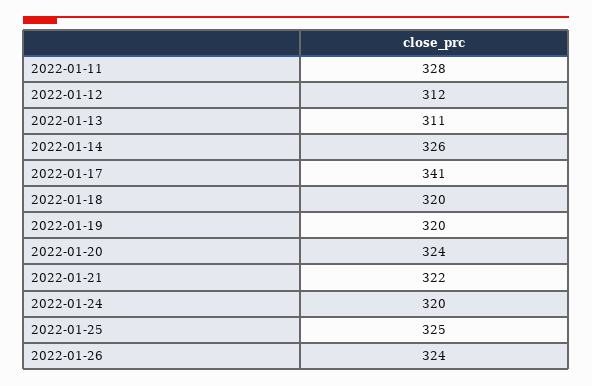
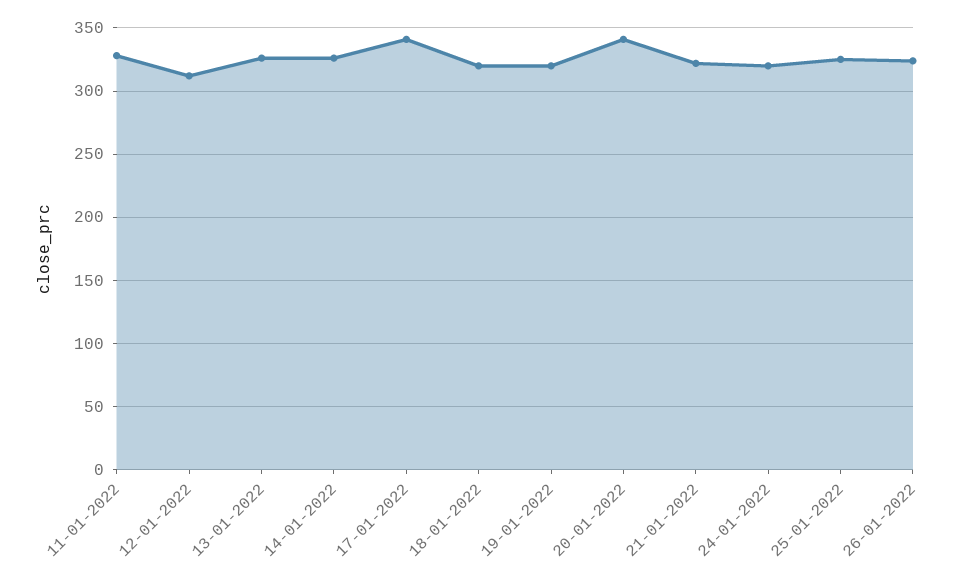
2022-01-13: 311 -> 325
2022-01-20: 324 -> 340

